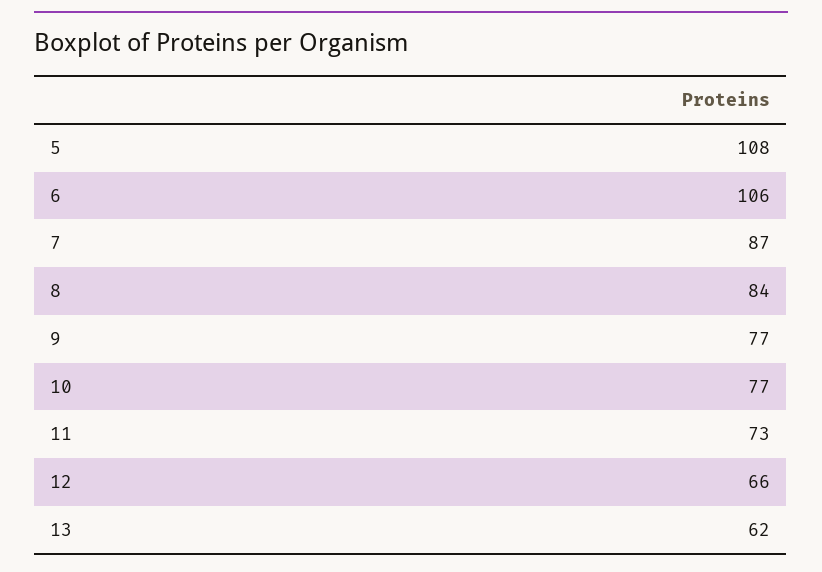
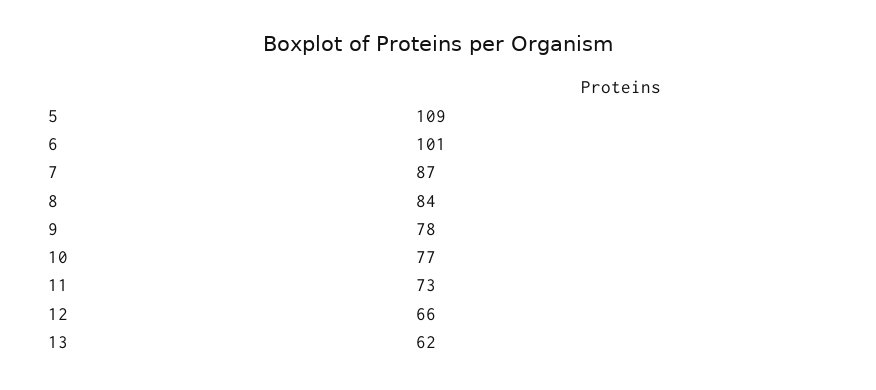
5: 108 -> 109
6: 106 -> 101
9: 77 -> 78

